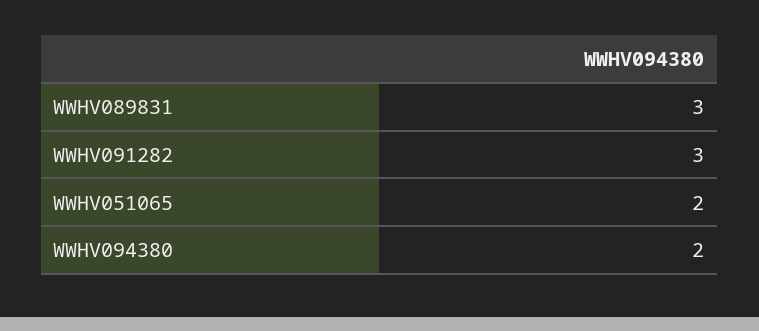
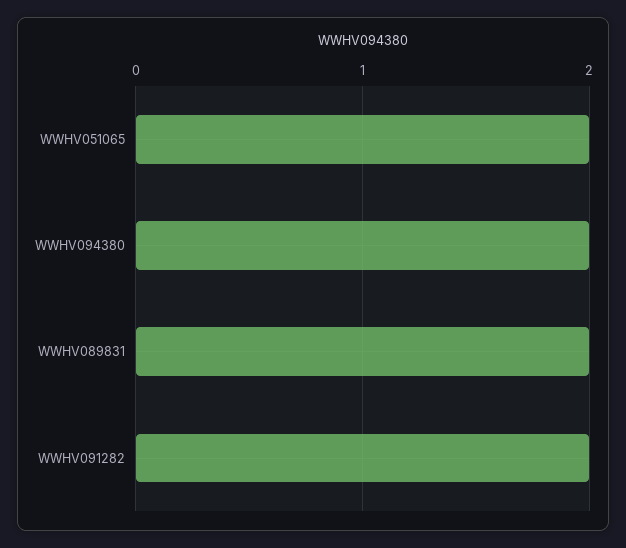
WWHV089831: 3 -> 2
WWHV091282: 3 -> 2

